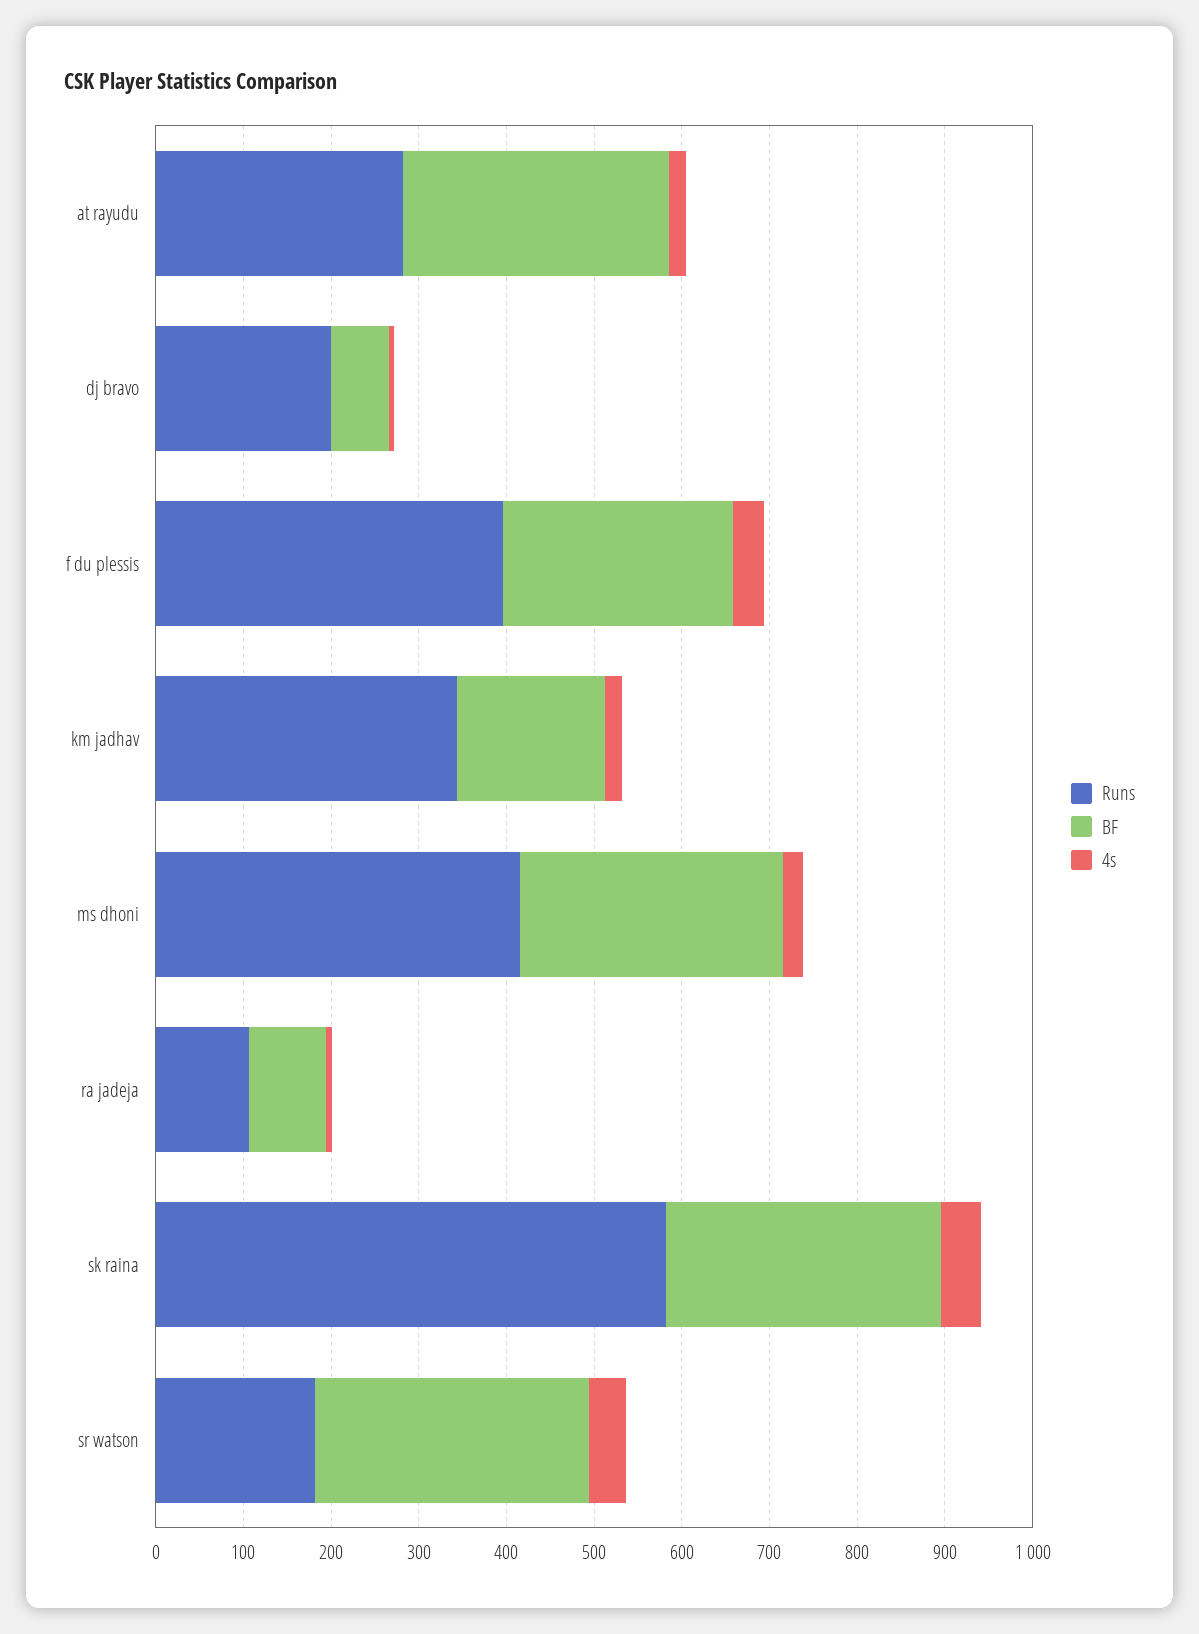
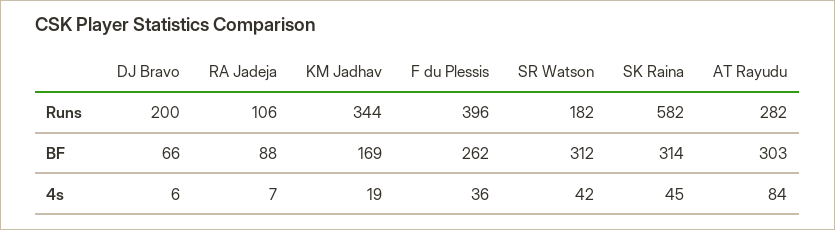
4s, at rayudu: 20 -> 84
Runs, ms dhoni: 420 -> none
BF, ms dhoni: 300 -> none
4s, ms dhoni: 20 -> none

